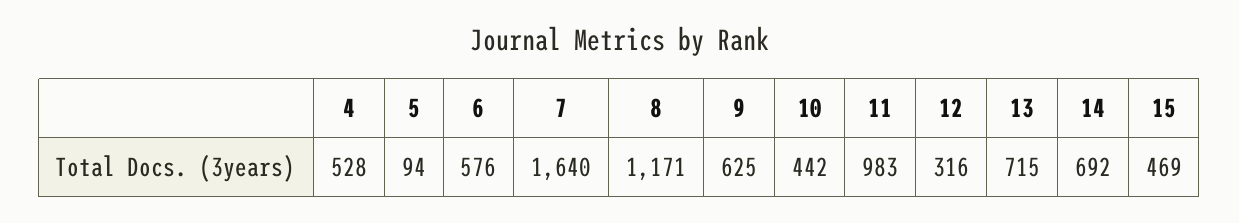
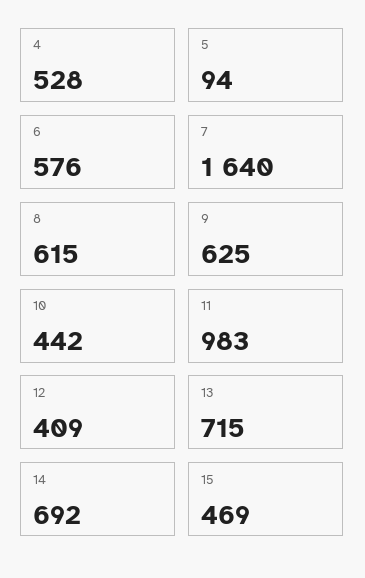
8: 1171 -> 615
12: 316 -> 409

